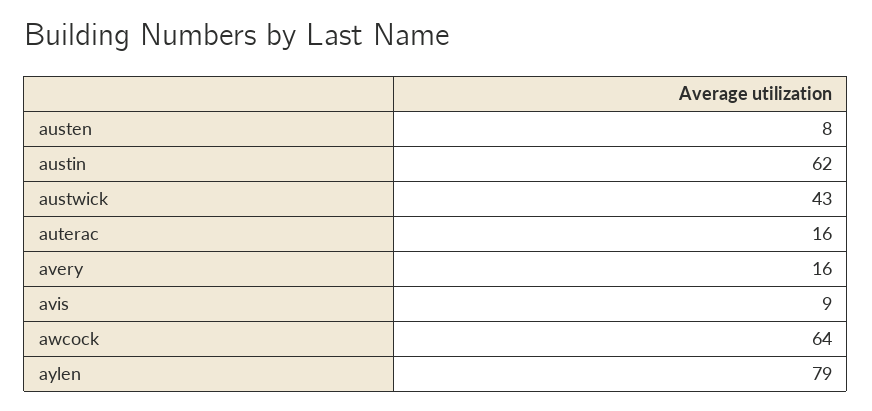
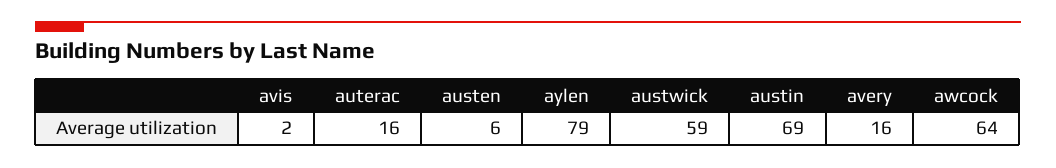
austen: 8 -> 6
austin: 62 -> 69
austwick: 43 -> 59
avis: 9 -> 2

